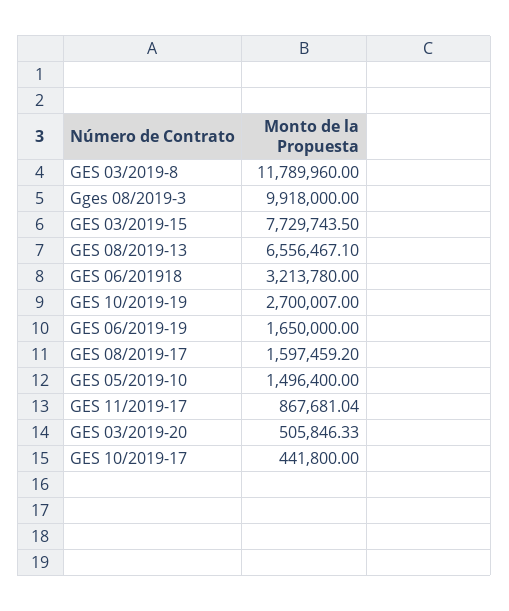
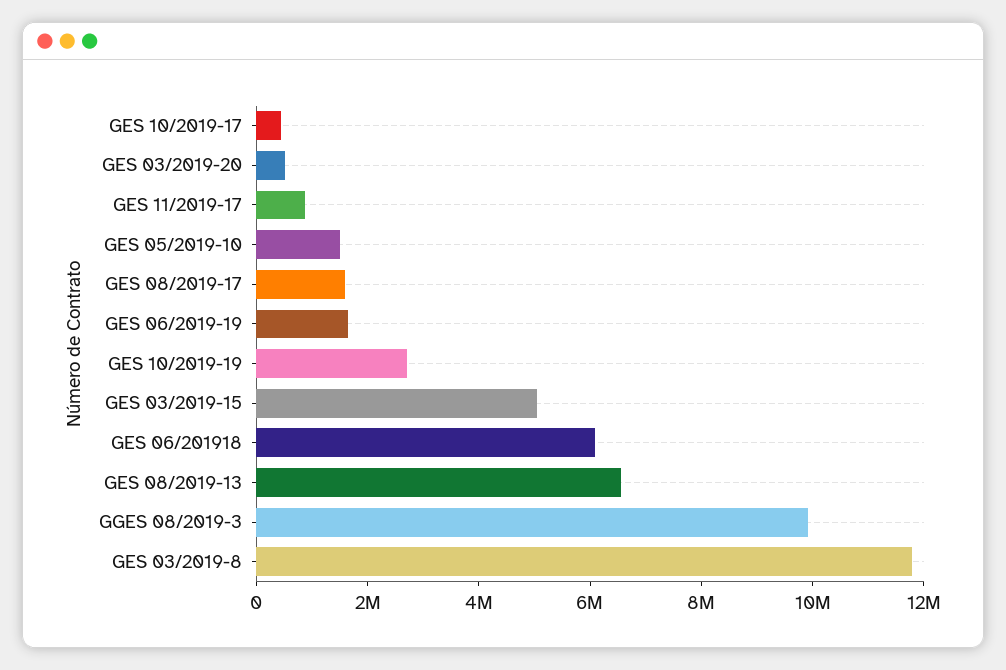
GES 03/2019-15: 7729743.5 -> 5000000
GES 06/201918: 3213780 -> 6000000

